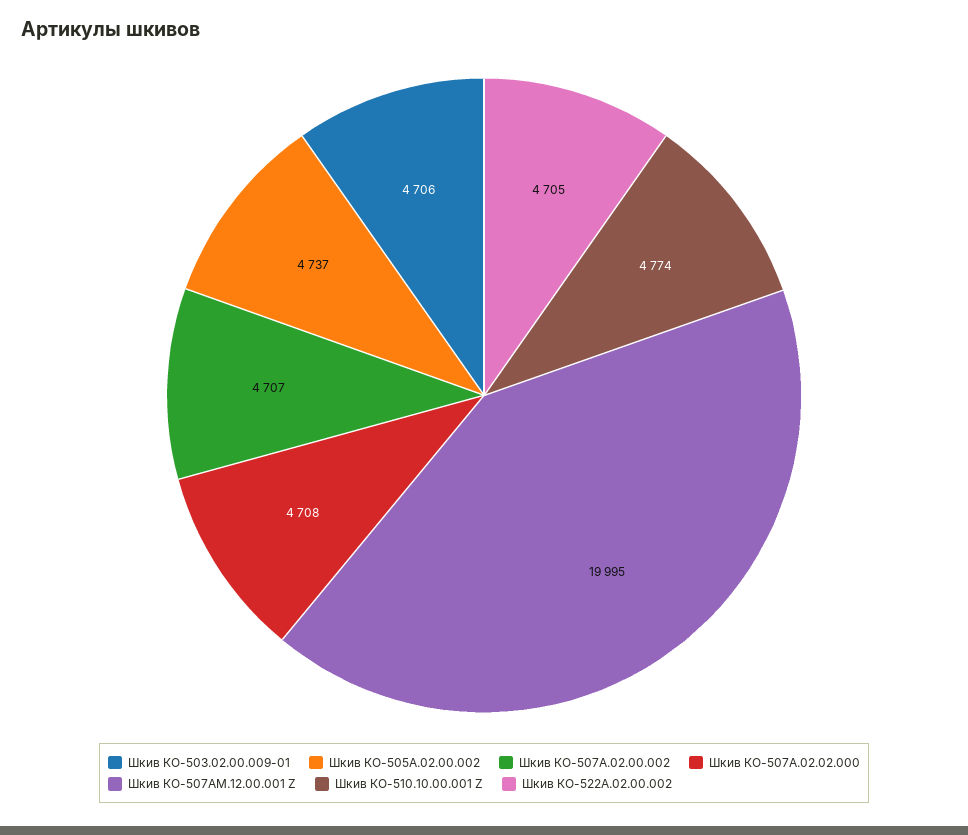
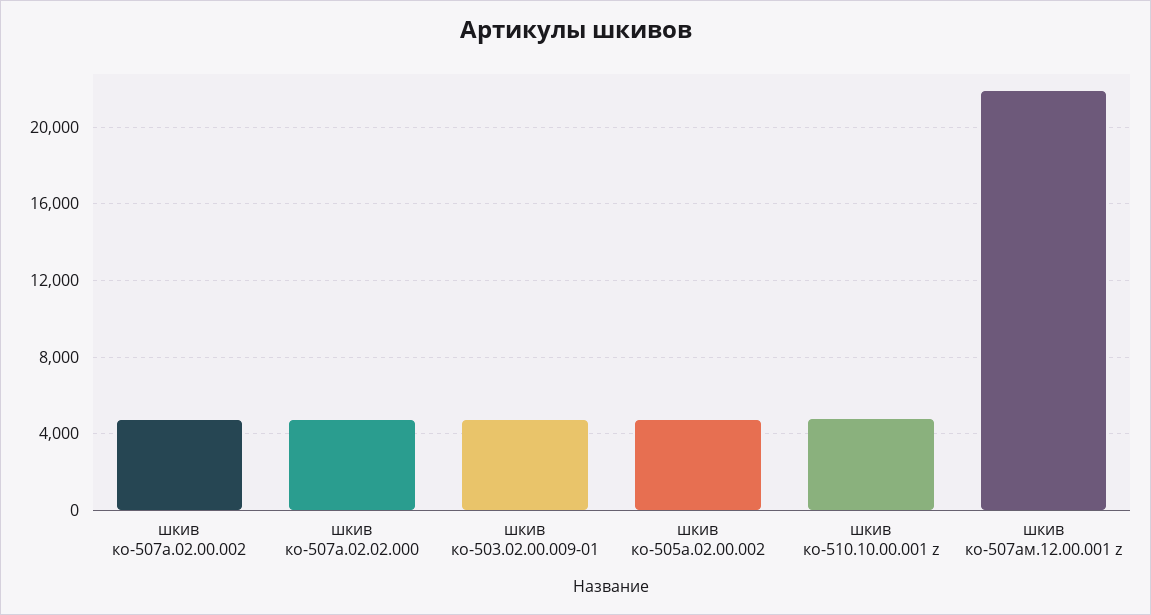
Шкив КО-507АМ.12.00.001 Z: 19995 -> 22000
Шкив КО-522А.02.00.002: 4705 -> none

